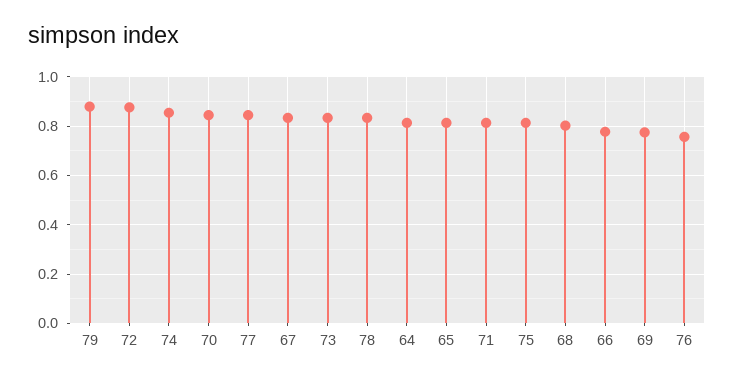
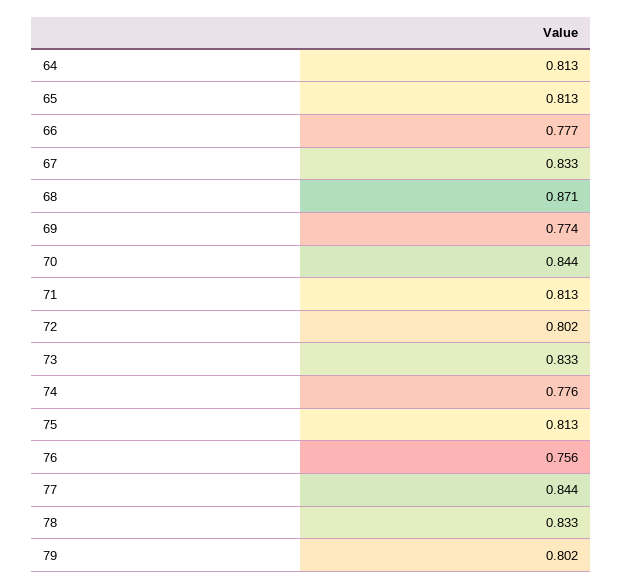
79: 0.875 -> 0.802
72: 0.875 -> 0.802
74: 0.85 -> 0.776
68: 0.8 -> 0.871

